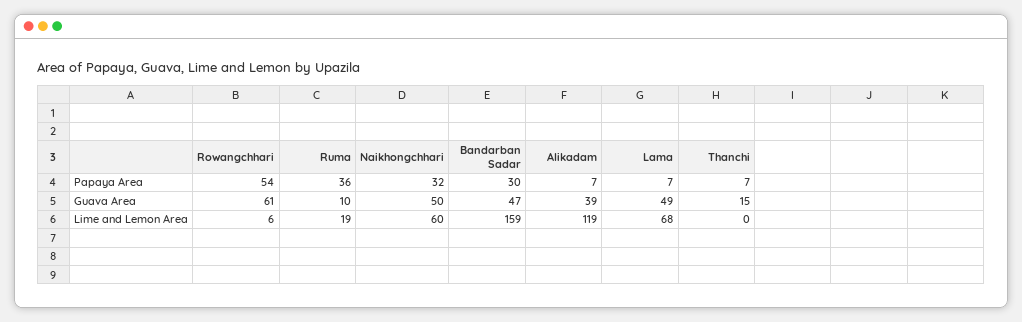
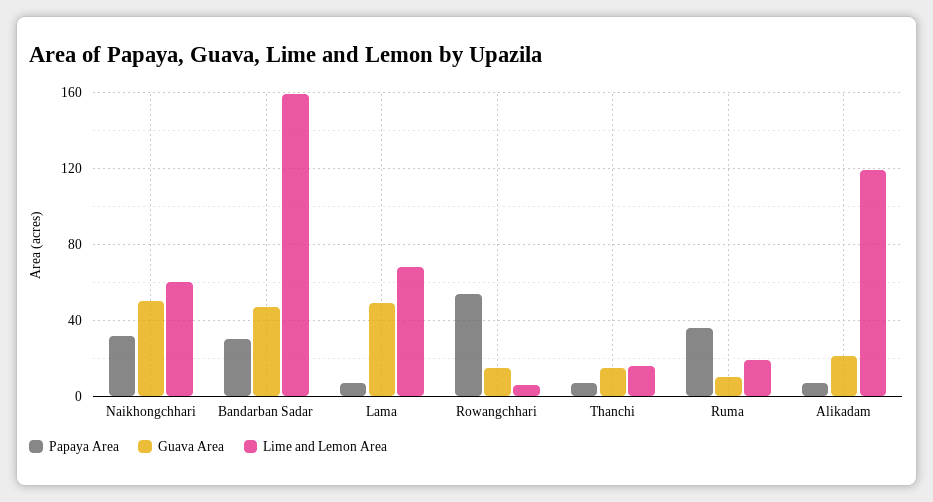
Guava Area, Rowangchhari: 61 -> 15
Guava Area, Alikadam: 39 -> 20
Lime and Lemon Area, Thanchi: 0 -> 15

